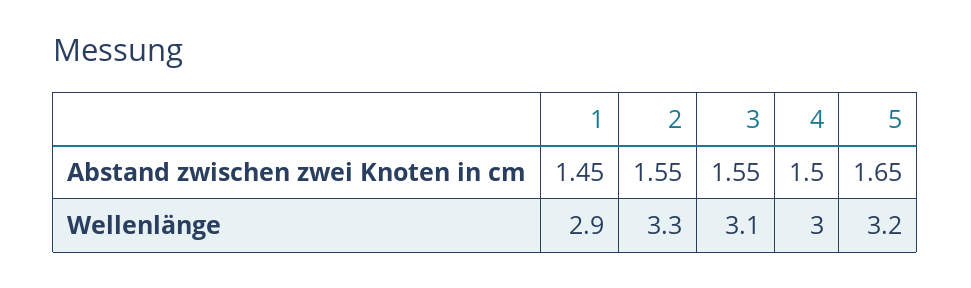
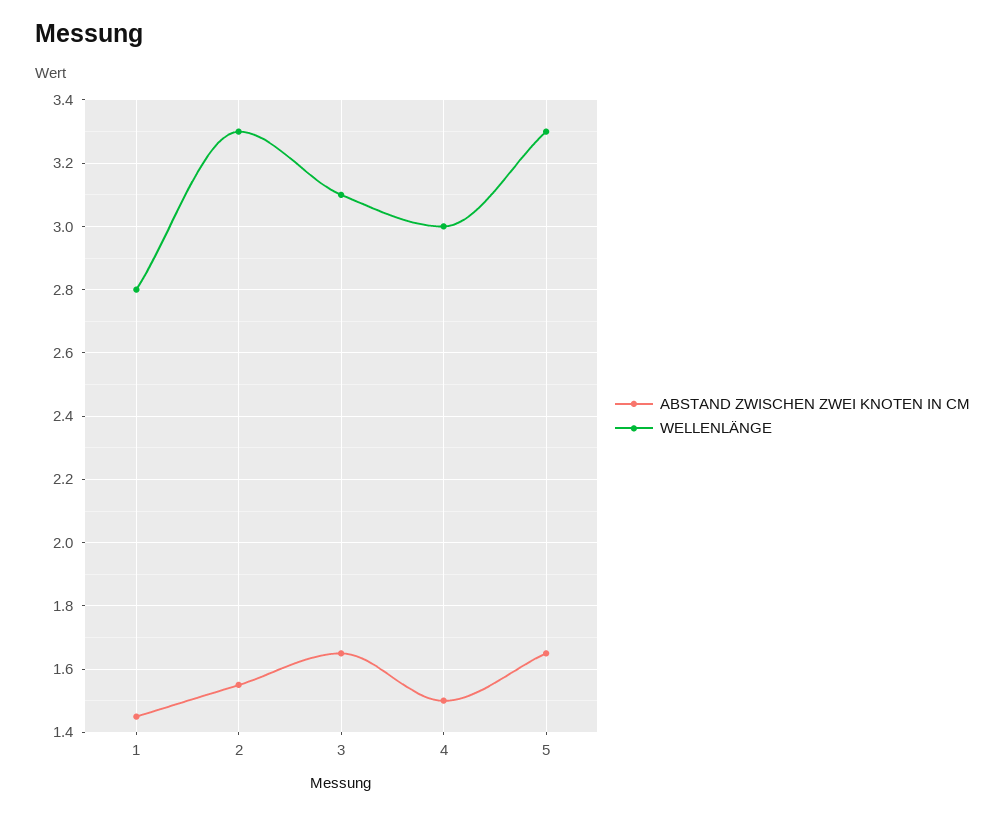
Abstand zwischen zwei Knoten in cm, 3: 1.55 -> 1.65
Wellenlänge, 1: 2.9 -> 2.8
Wellenlänge, 5: 3.2 -> 3.3

